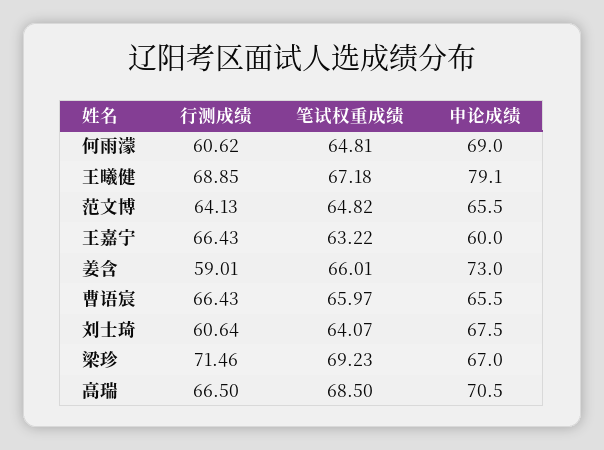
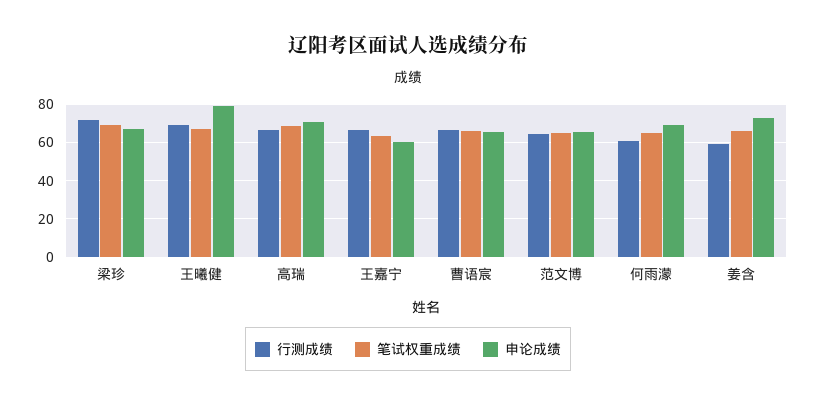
行测成绩, 刘士琦: 60.64 -> none
笔试权重成绩, 刘士琦: 64.07 -> none
申论成绩, 刘士琦: 67.5 -> none

